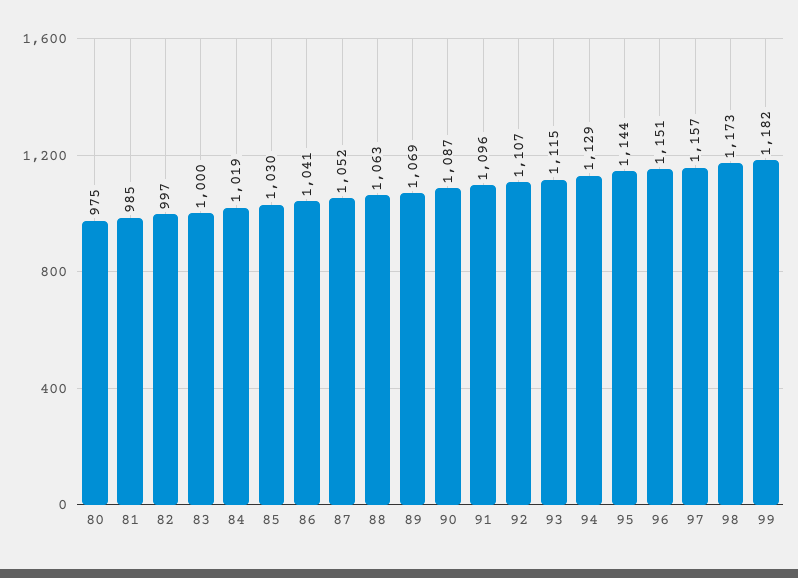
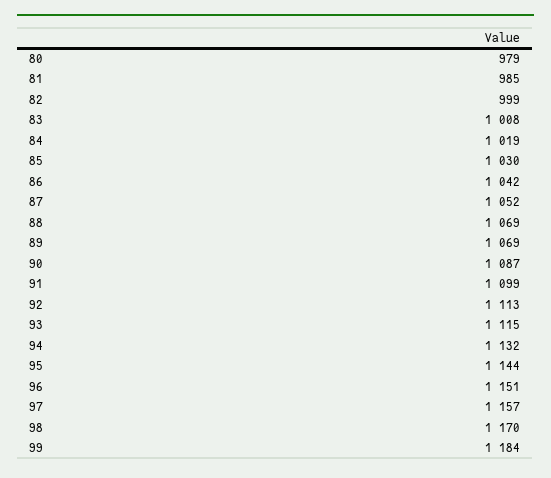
80: 975 -> 979
82: 997 -> 999
83: 1000 -> 1008
86: 1041 -> 1042
88: 1063 -> 1069
91: 1096 -> 1099
92: 1107 -> 1113
94: 1129 -> 1132
98: 1173 -> 1170
99: 1182 -> 1184

